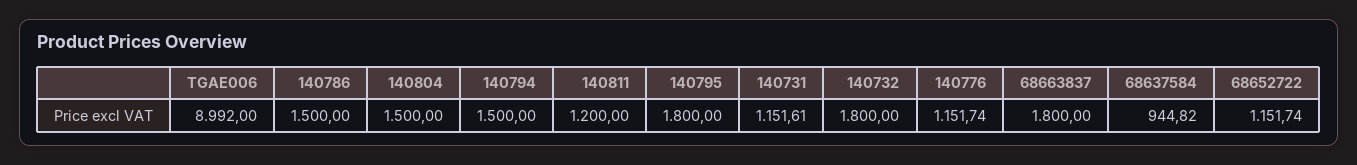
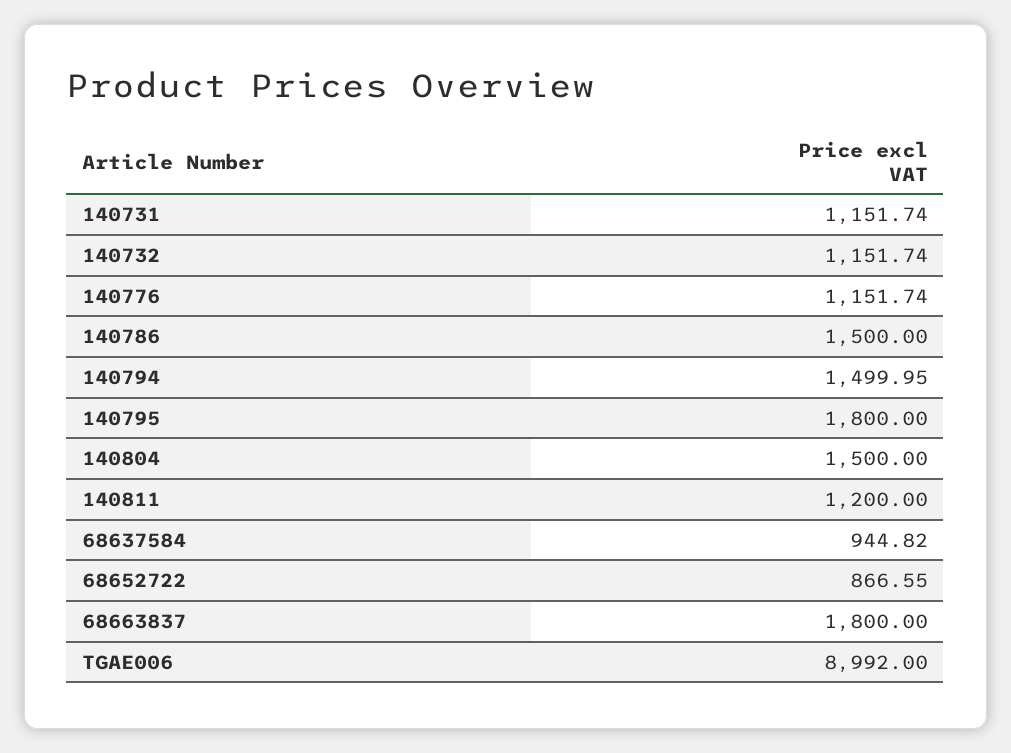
140794: 1500 -> 1499.95
140731: 1151.61 -> 1151.74
140732: 1800 -> 1151.74
68652722: 1151.74 -> 866.55

